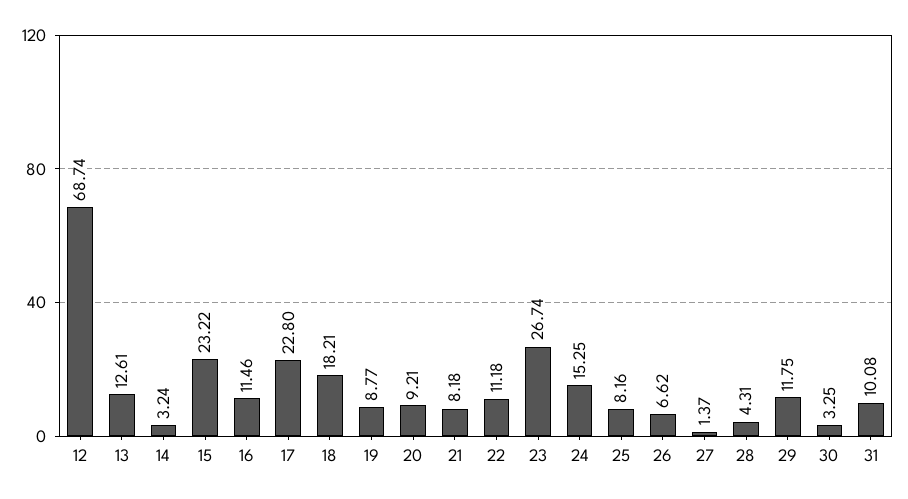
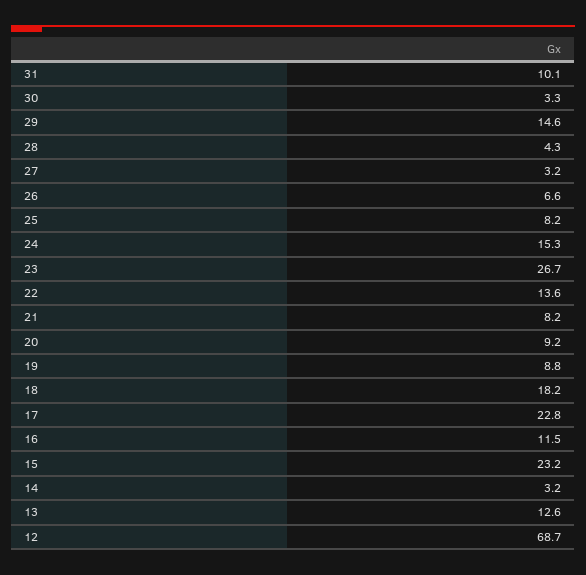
22: 11.18 -> 13.6
27: 1.37 -> 3.2
29: 11.75 -> 14.6

